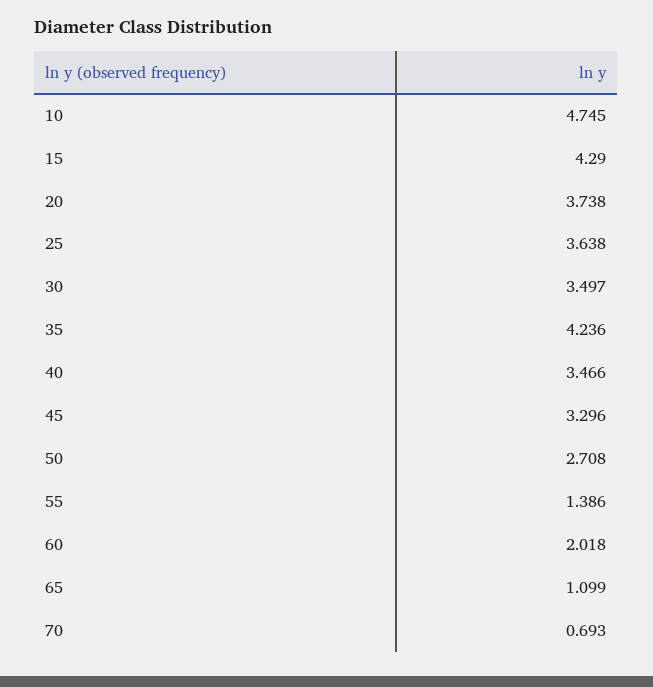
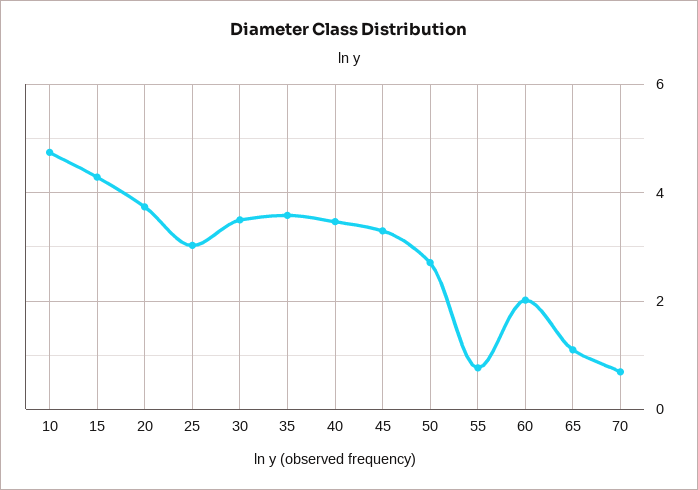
25: 3.638 -> 3
35: 4.236 -> 3.6
55: 1.386 -> 0.8

